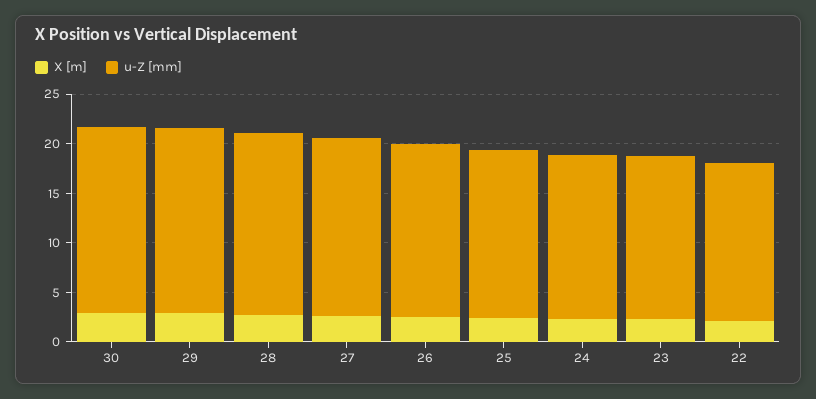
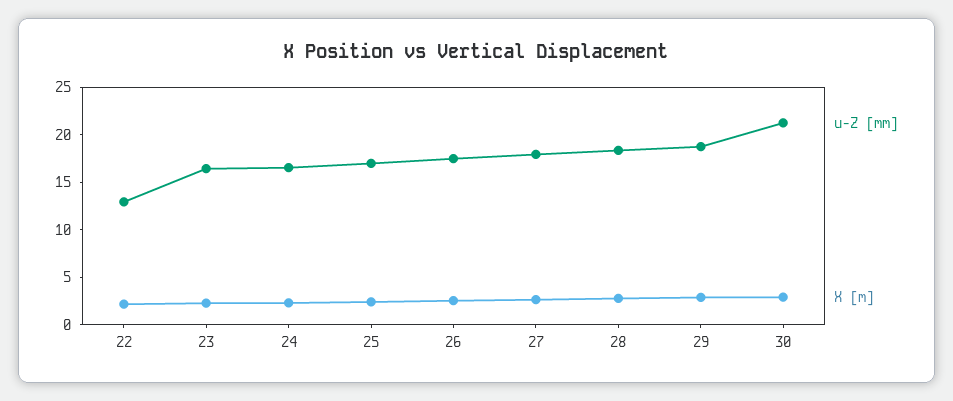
u-Z [mm], 30: 19 -> 21
u-Z [mm], 22: 16 -> 13

